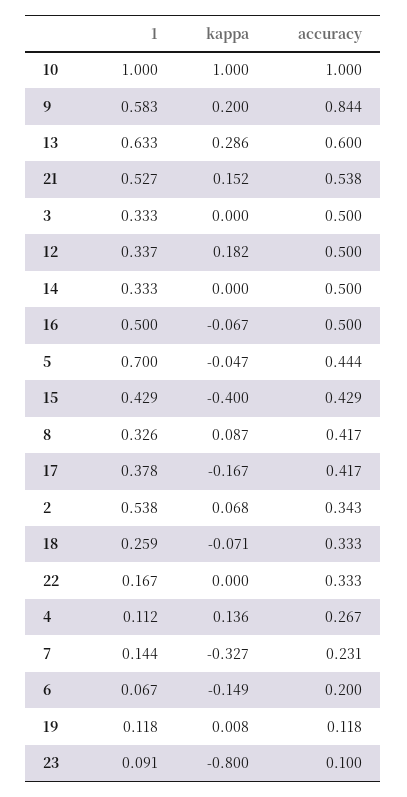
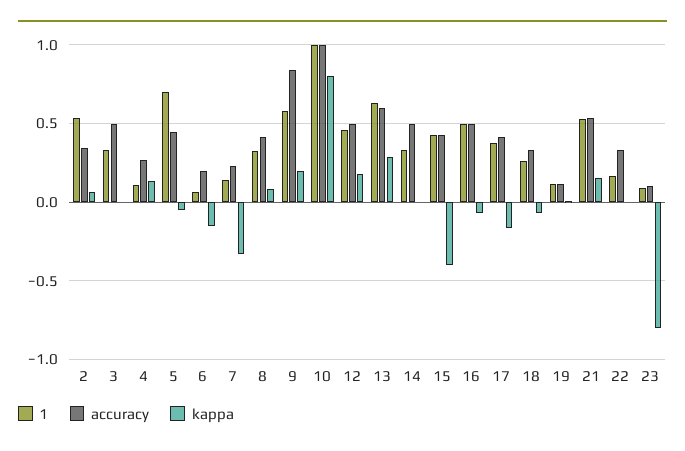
kappa, 10: 1 -> 0.8
1, 12: 0.337 -> 0.45

